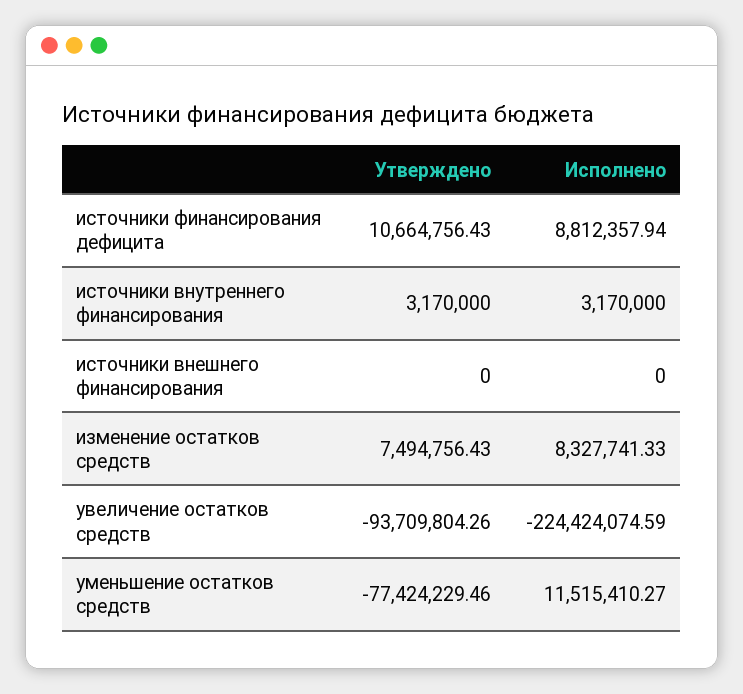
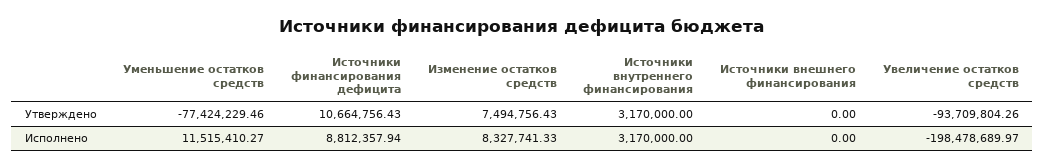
Исполнено, увеличение остатков средств: -224424074.59 -> -198478689.97

